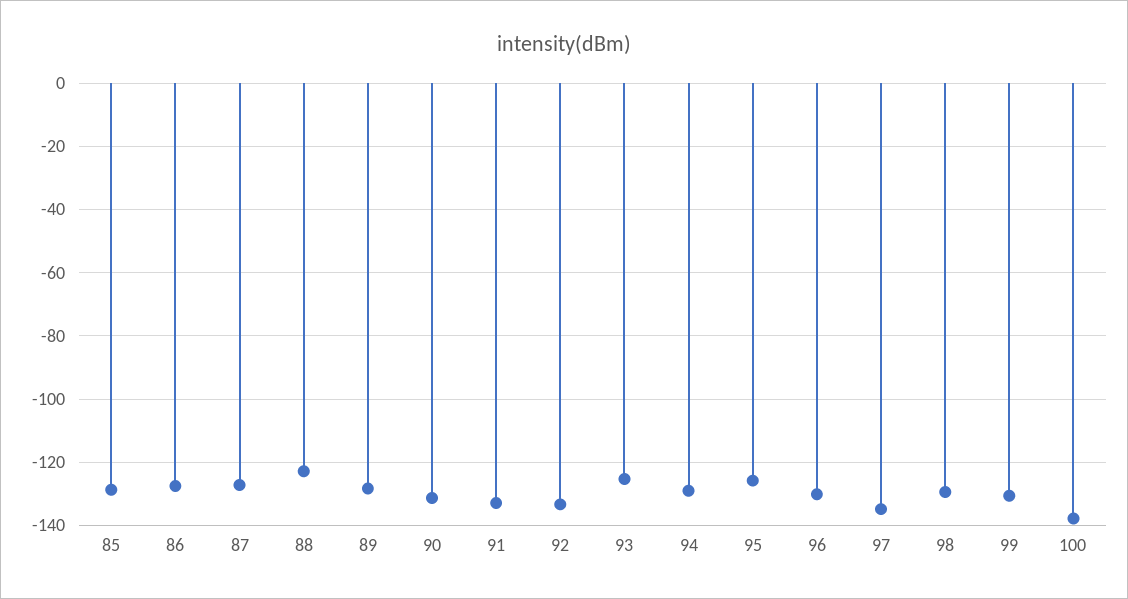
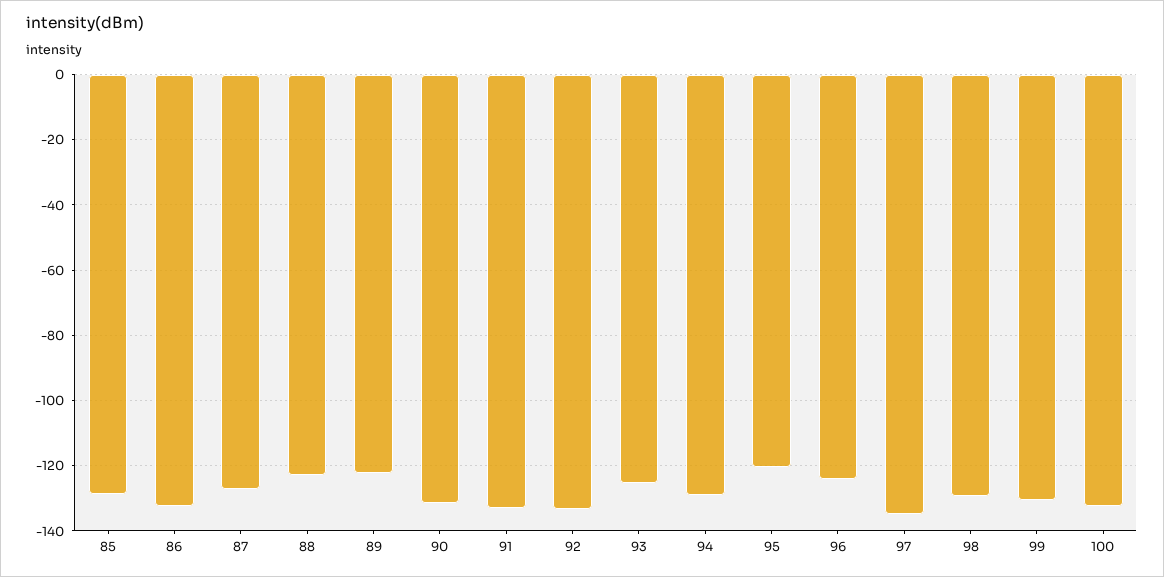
86: -128 -> -132
89: -128 -> -122
95: -126 -> -120
96: -130 -> -124
100: -138 -> -132

